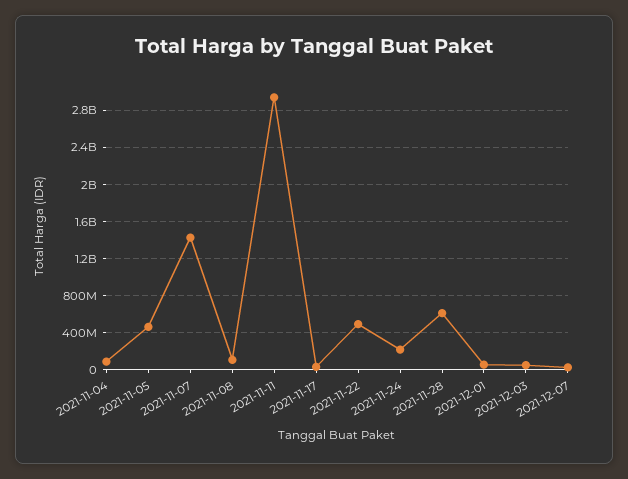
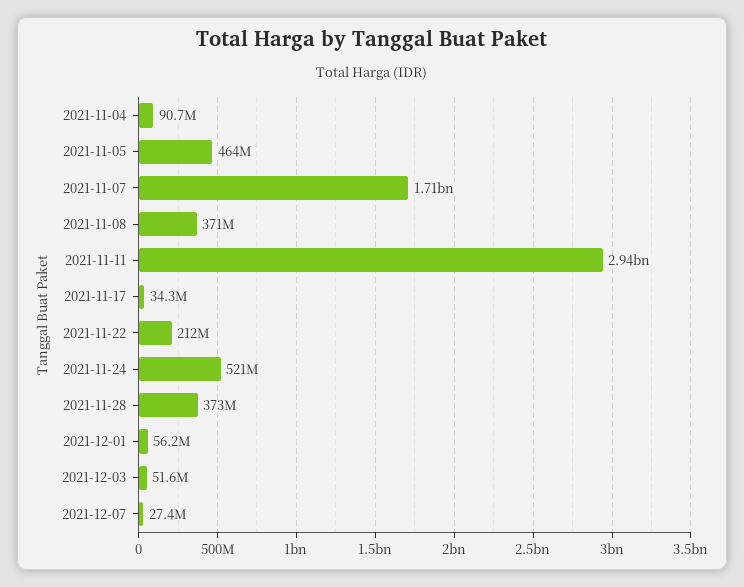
2021-11-07: 1400000000 -> 1710000000
2021-11-08: 100000000 -> 371000000
2021-11-22: 500000000 -> 212000000
2021-11-24: 200000000 -> 521000000
2021-11-28: 600000000 -> 373000000

